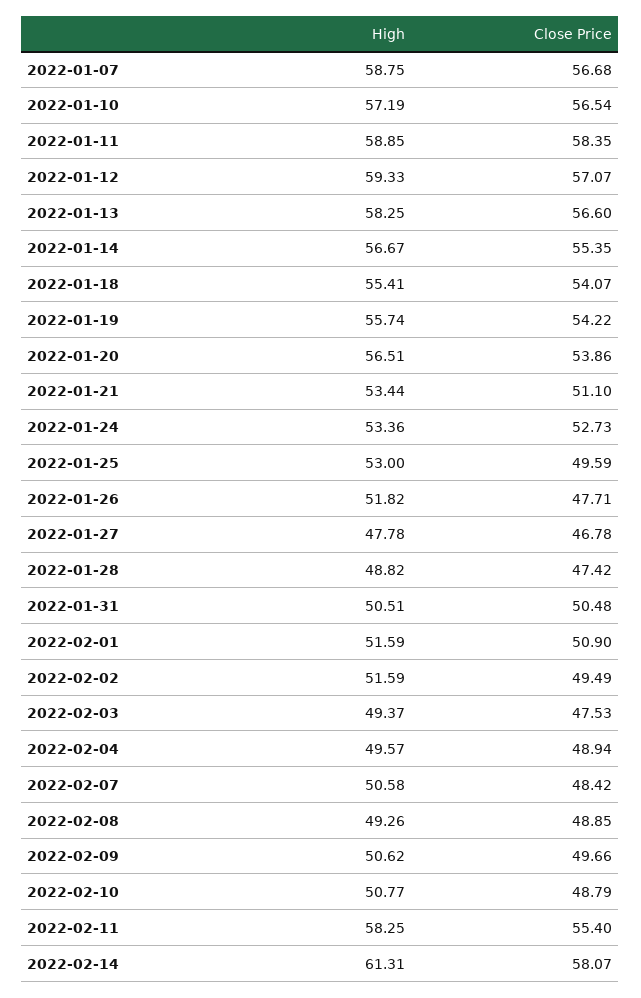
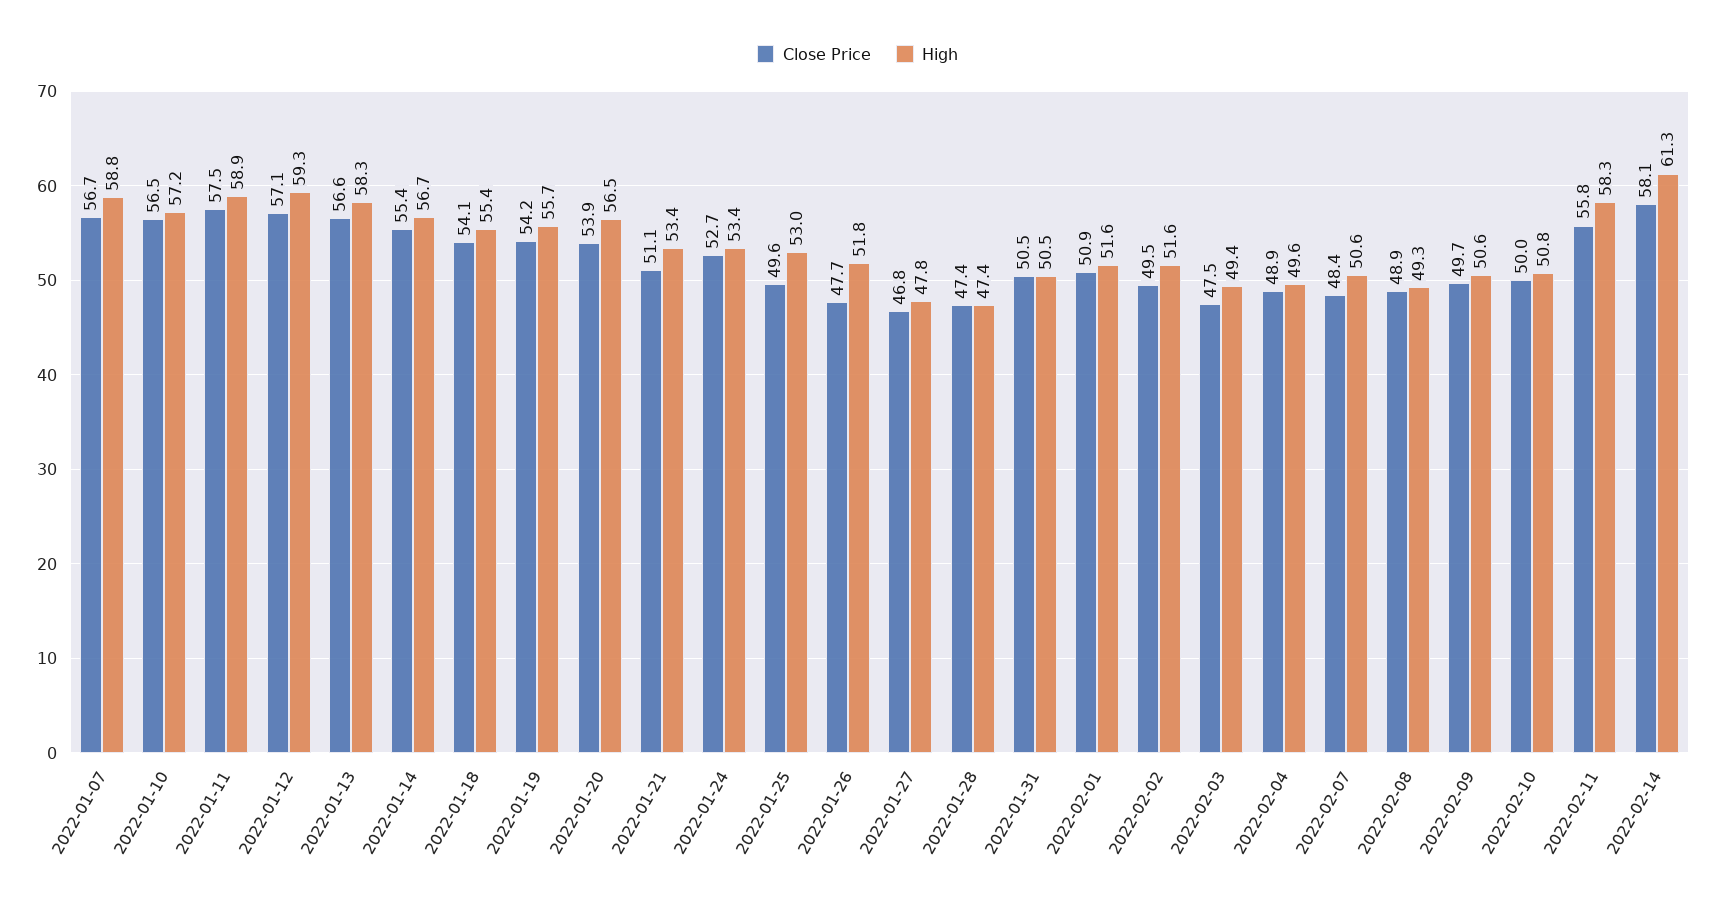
Close Price, 2022-01-11: 58.35 -> 57.5
High, 2022-01-28: 48.82 -> 47.4
Close Price, 2022-02-10: 48.79 -> 50
Close Price, 2022-02-11: 55.4 -> 55.8

